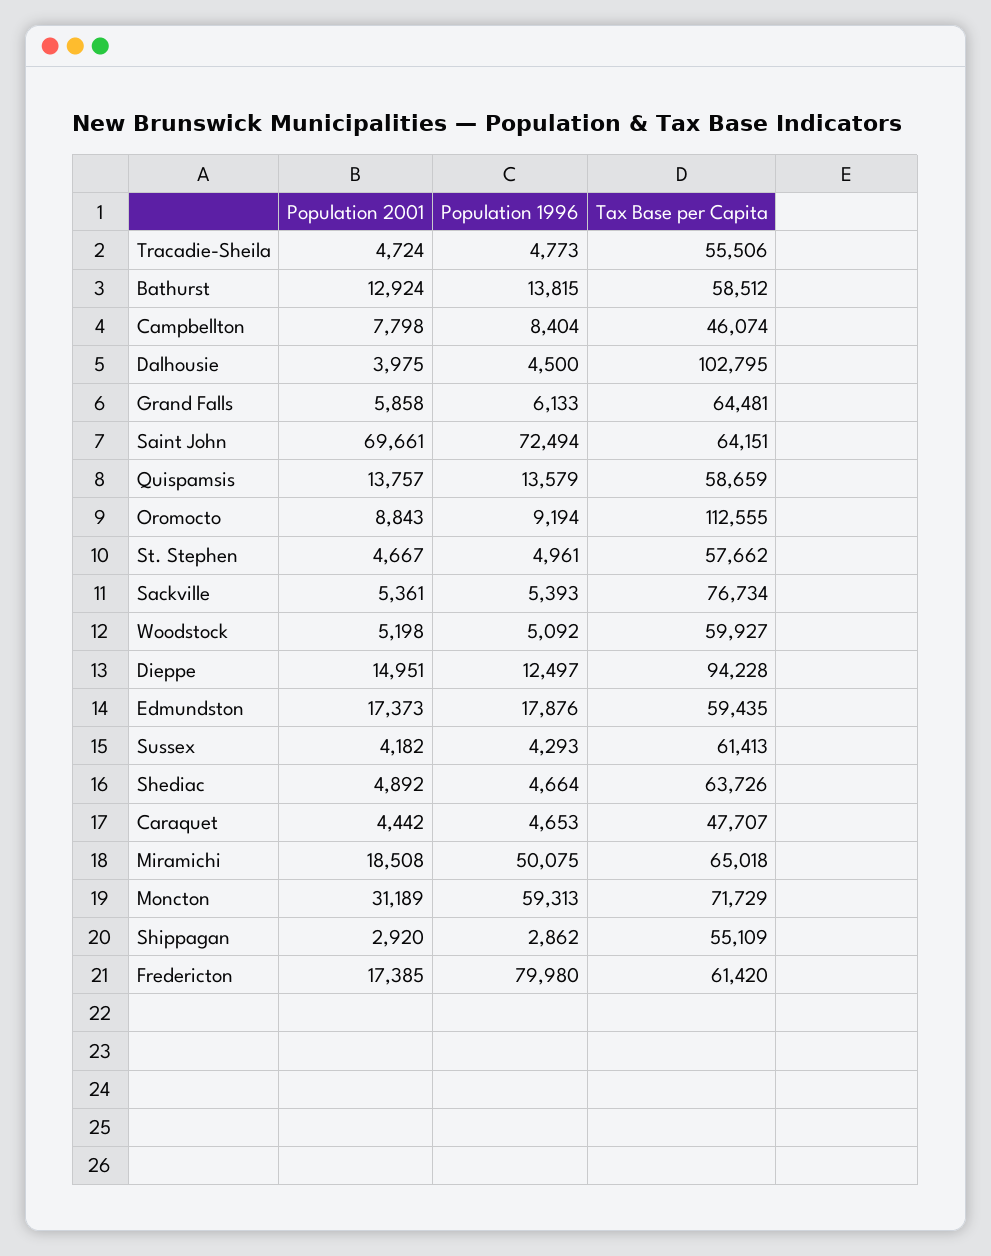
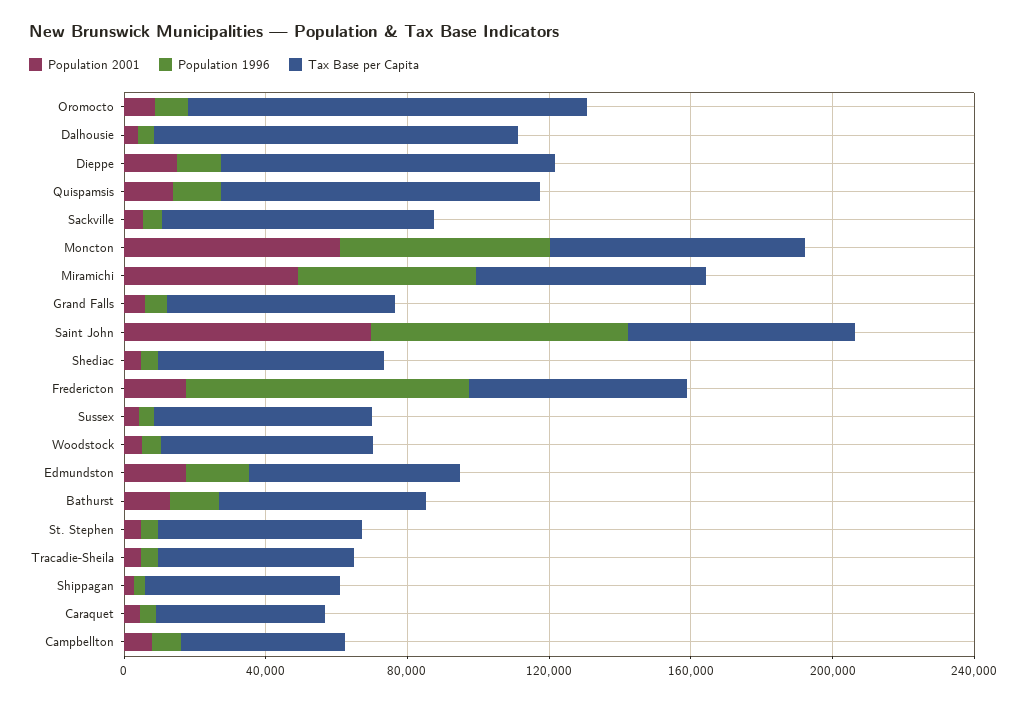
Tax Base per Capita, Quispamsis: 58659 -> 90000
Population 2001, Miramichi: 18508 -> 50000
Population 2001, Moncton: 31189 -> 60000

